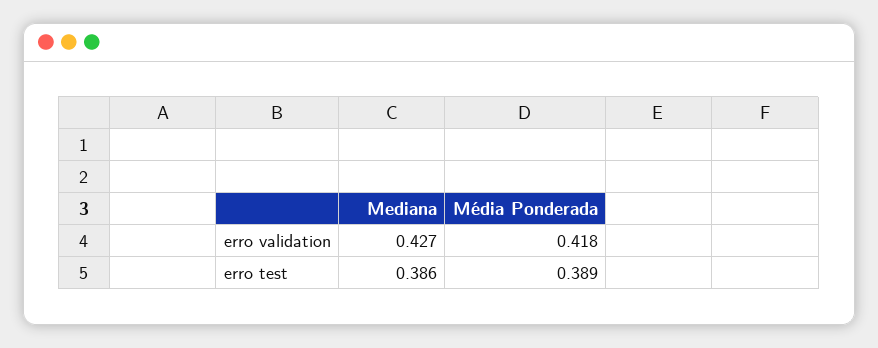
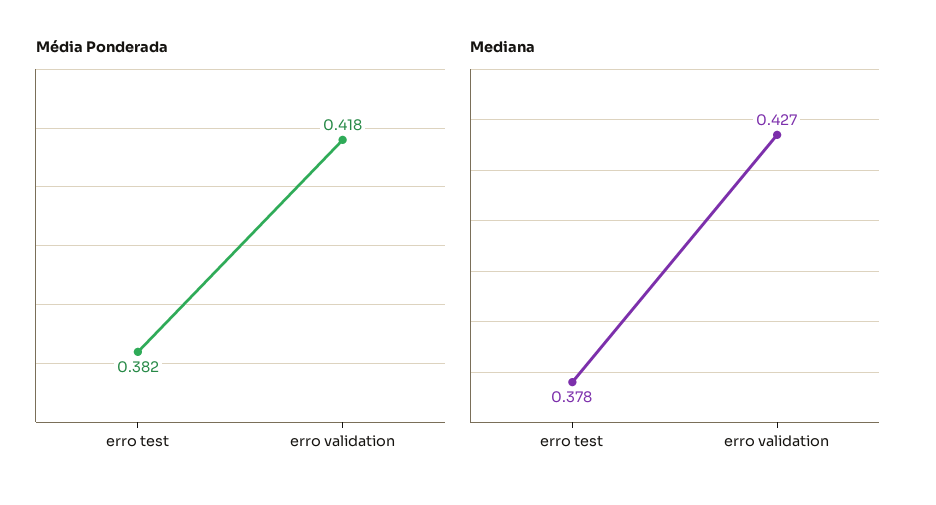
Mediana, erro test: 0.386 -> 0.378
Média Ponderada, erro test: 0.389 -> 0.382

